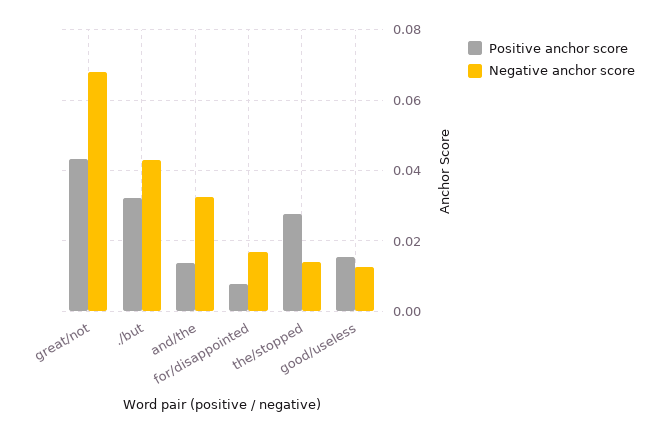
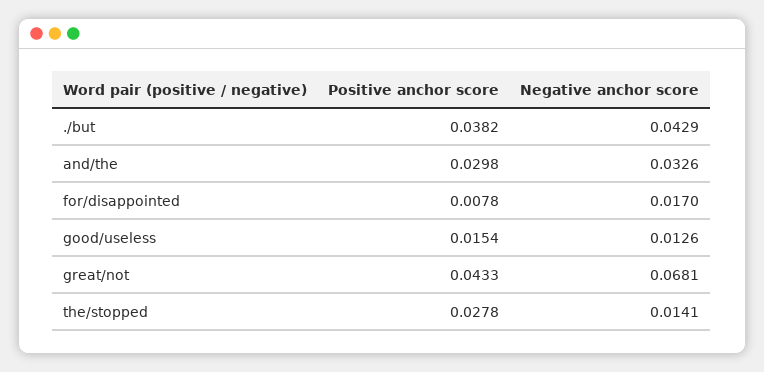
Positive anchor score, ./but: 0.032 -> 0.0382
Positive anchor score, and/the: 0.014 -> 0.0298

